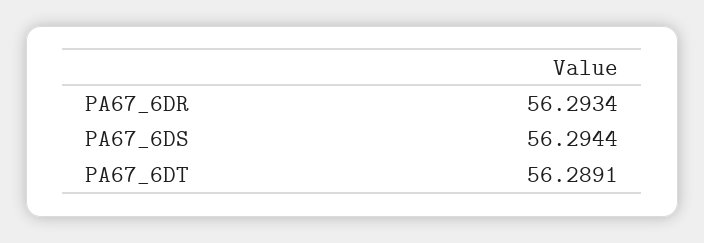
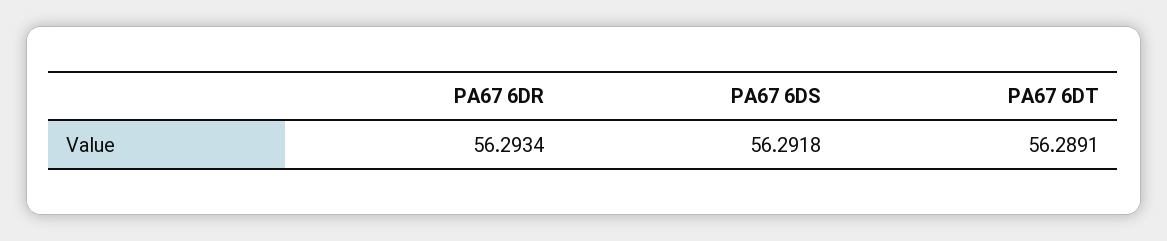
PA67_6DS: 56.2944 -> 56.2918

